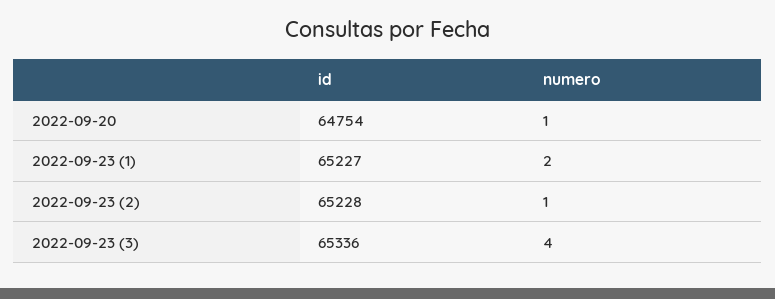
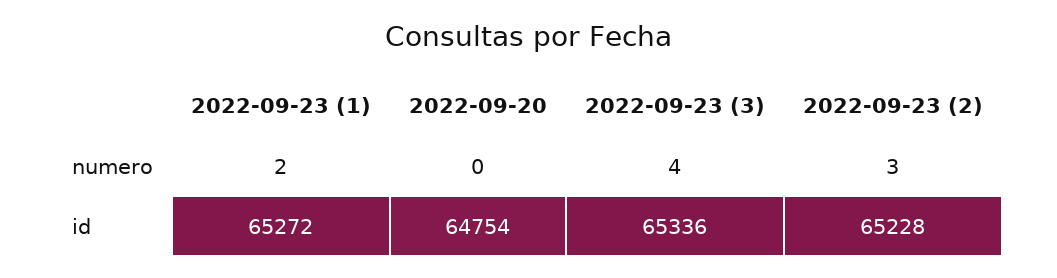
numero, 2022-09-20: 1 -> 0
id, 2022-09-23 (1): 65227 -> 65272
numero, 2022-09-23 (2): 1 -> 3

